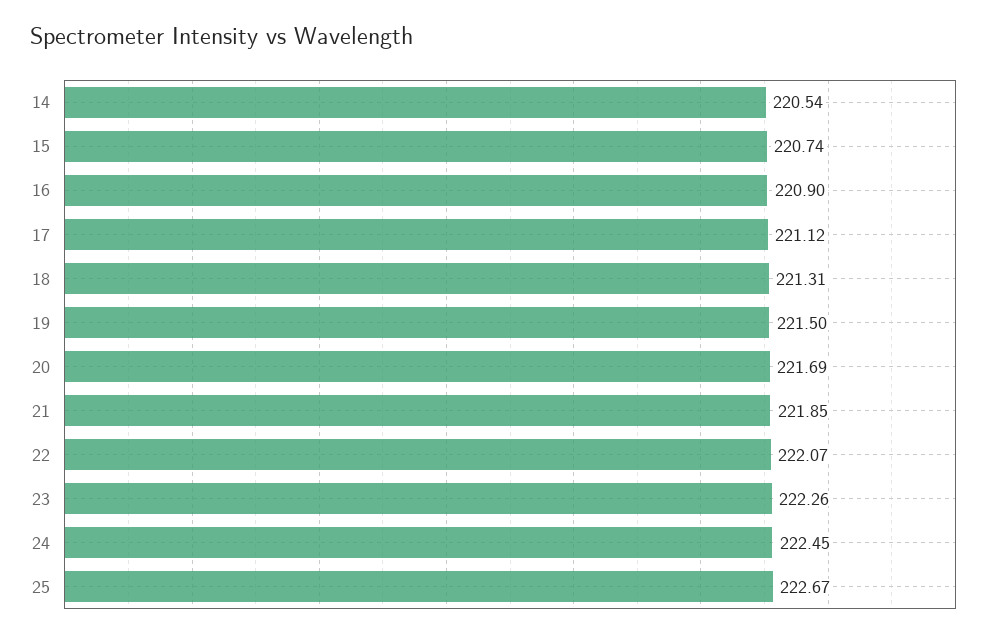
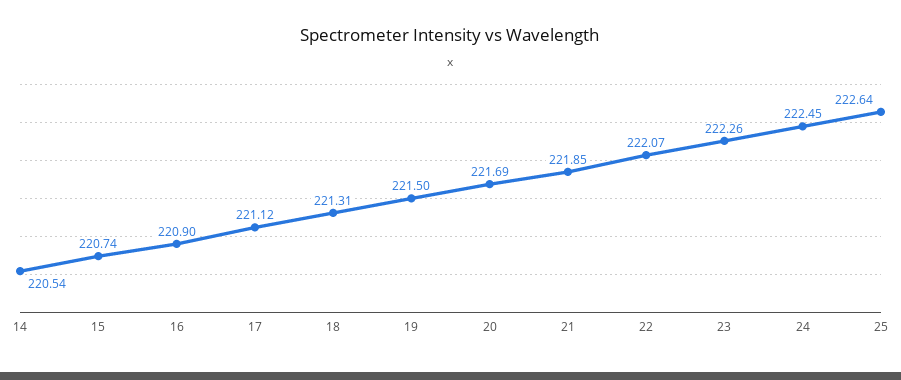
25: 222.67 -> 222.64

